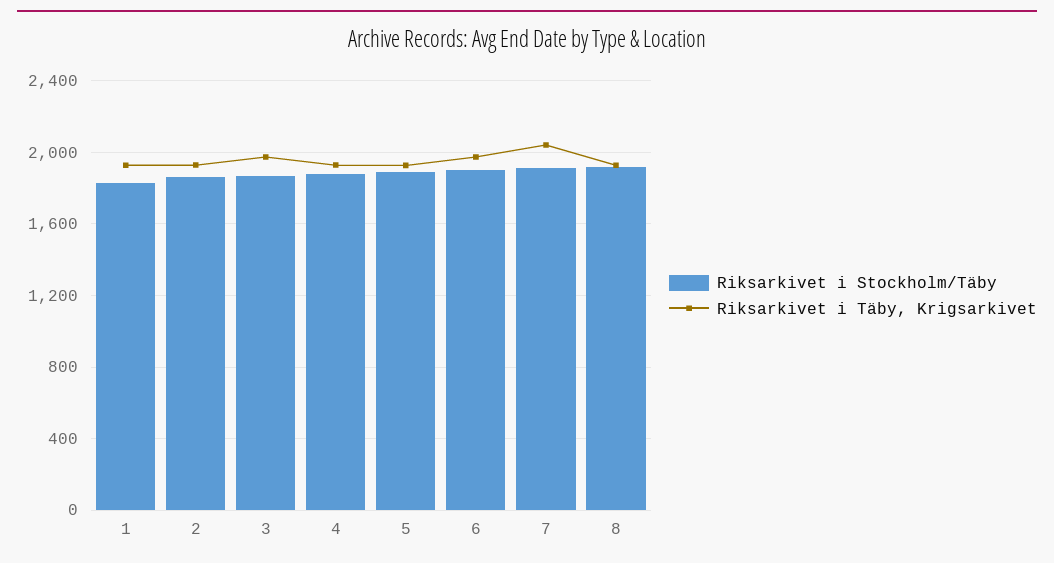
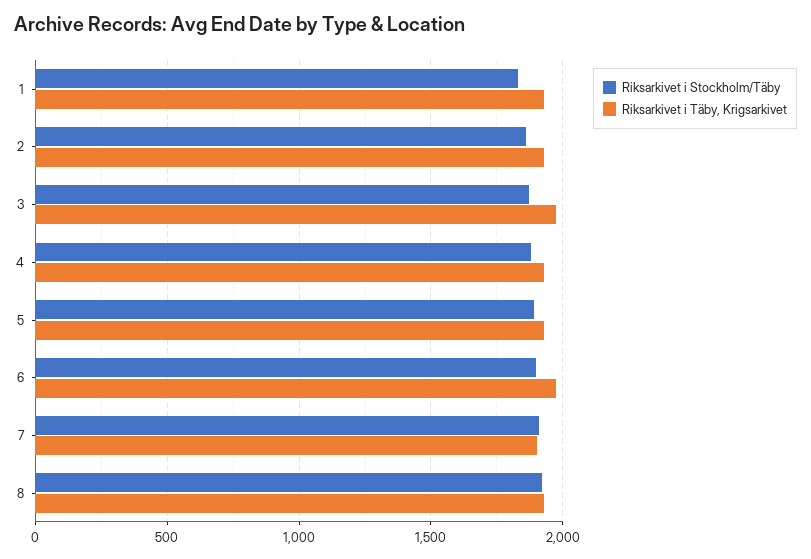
Riksarkivet i Täby, Krigsarkivet, 7: 2050 -> 1900

